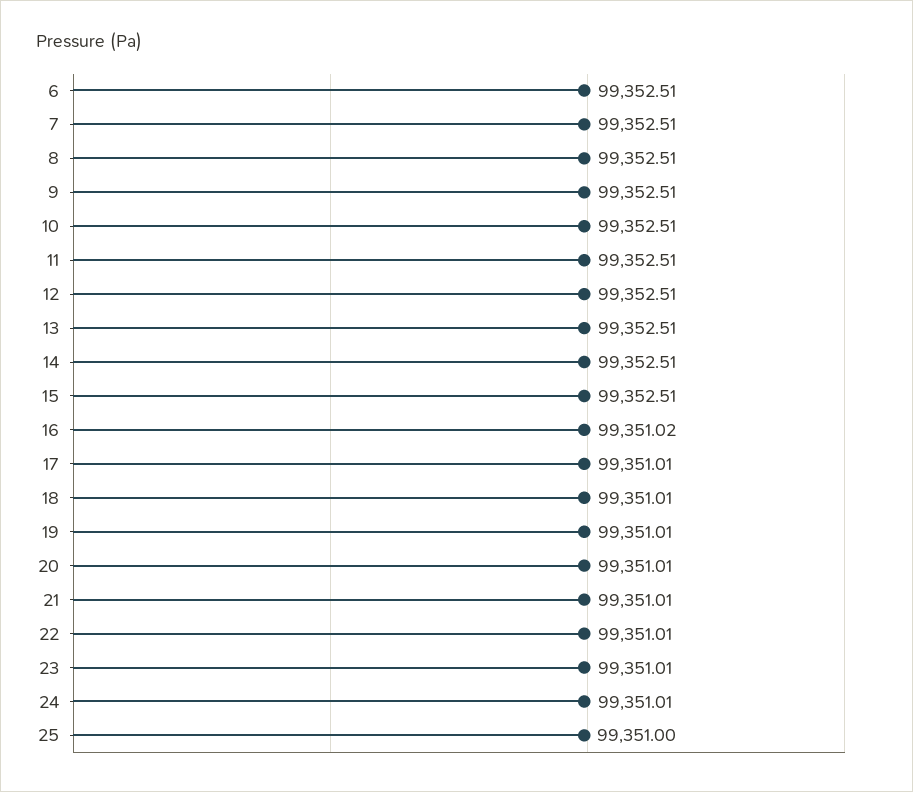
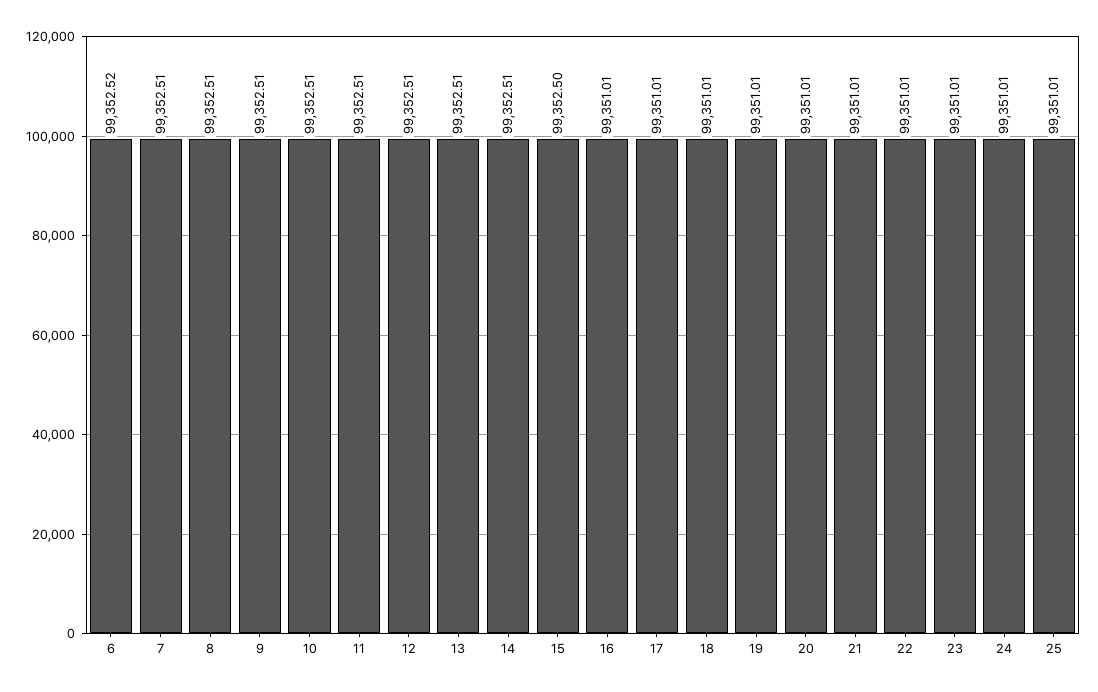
6: 99352.51 -> 99352.52
15: 99352.51 -> 99352.5
16: 99351.02 -> 99351.01
25: 99351 -> 99351.01

